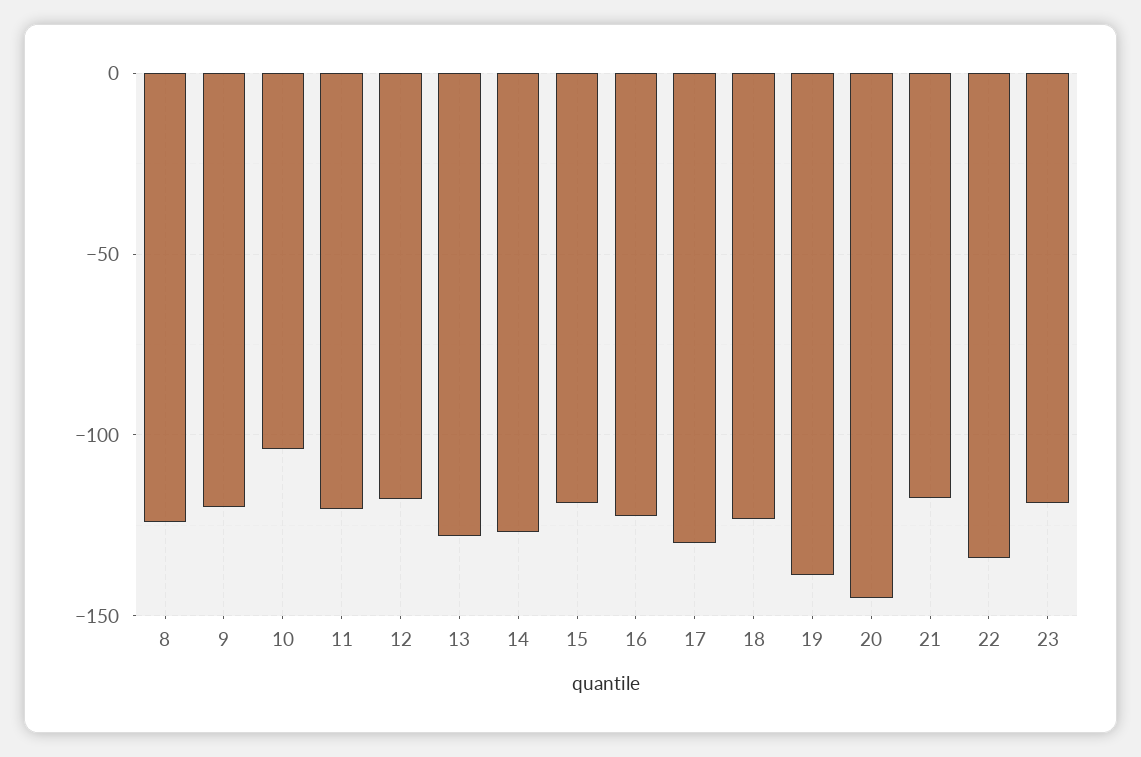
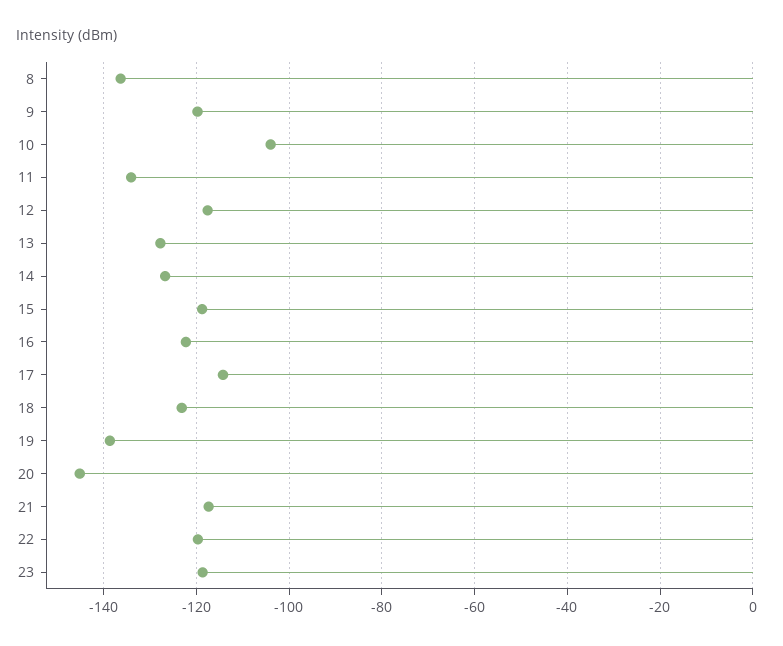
8: -125 -> -136
11: -120 -> -134
17: -130 -> -114
22: -135 -> -120

